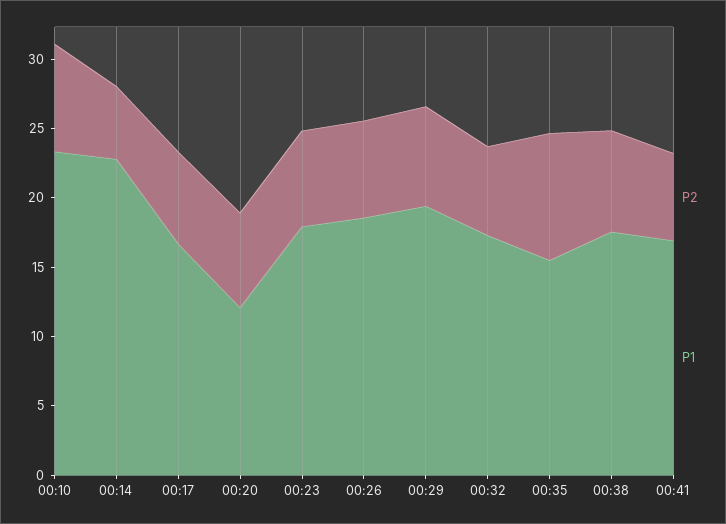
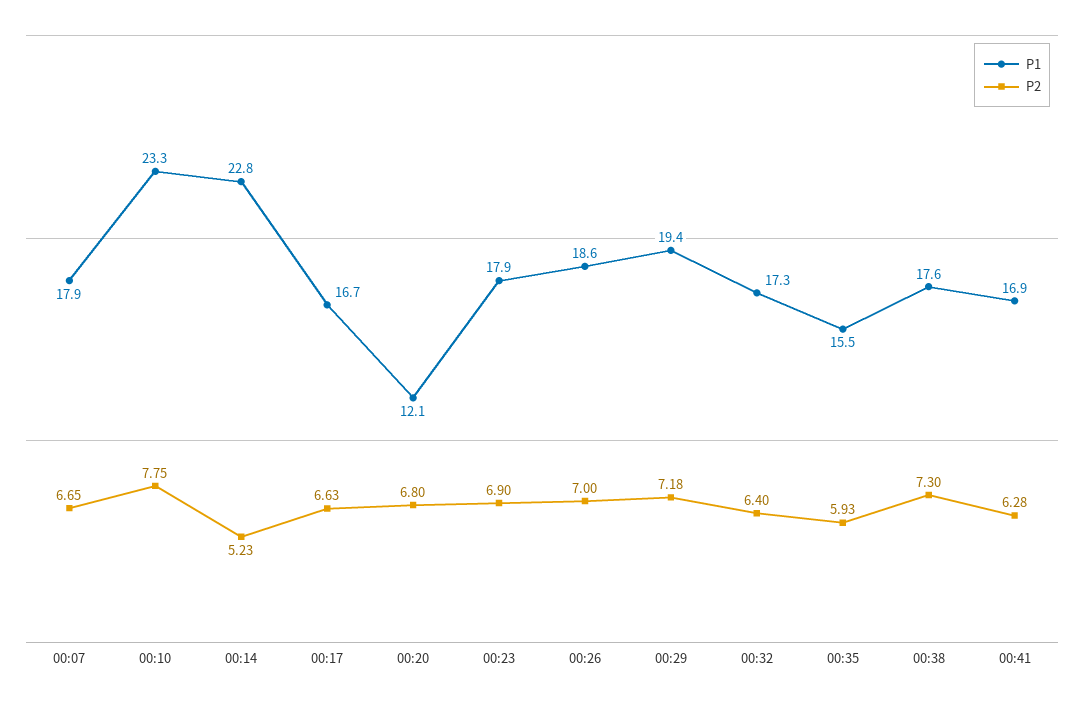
P2, 00:35: 9 -> 5.93
P1, 00:07: none -> 17.9
P2, 00:07: none -> 6.65

